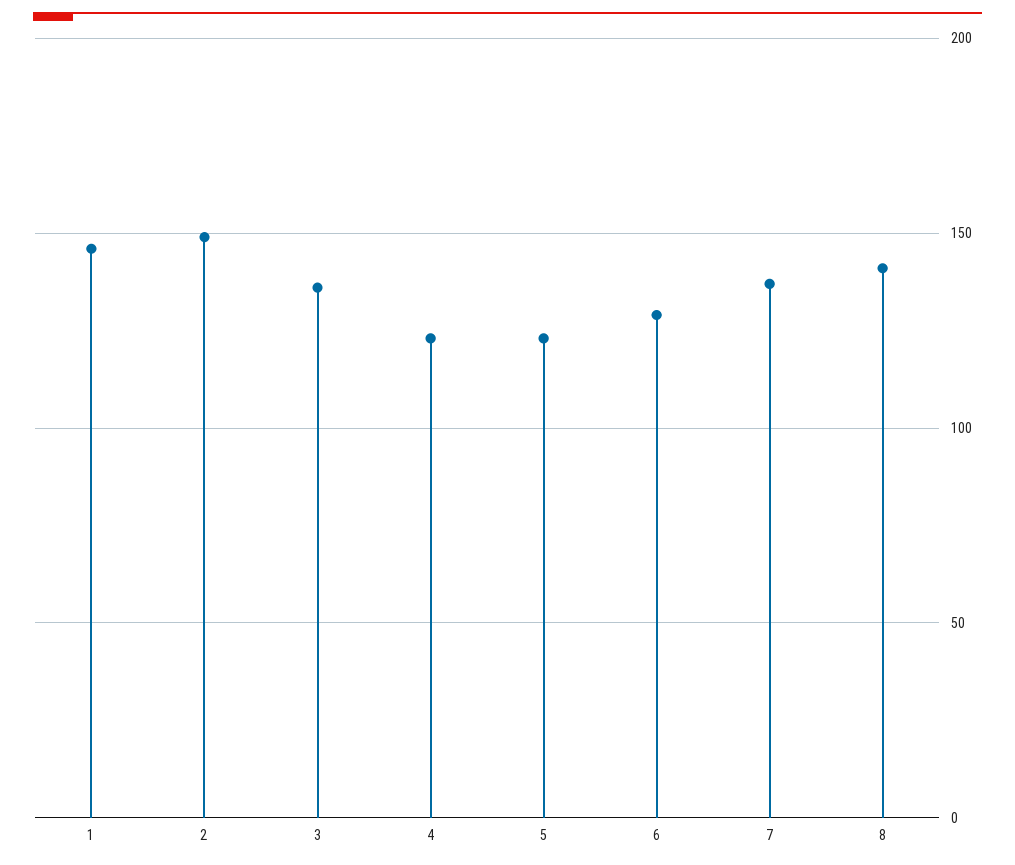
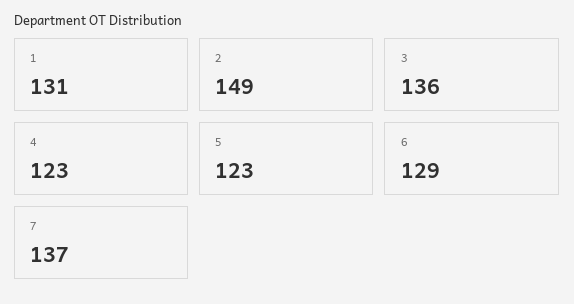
1: 145 -> 131
8: 140 -> none

